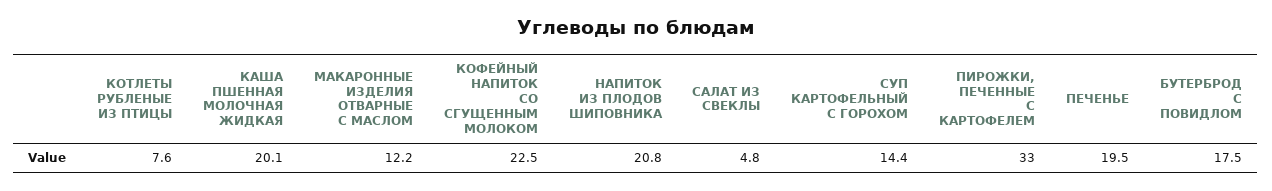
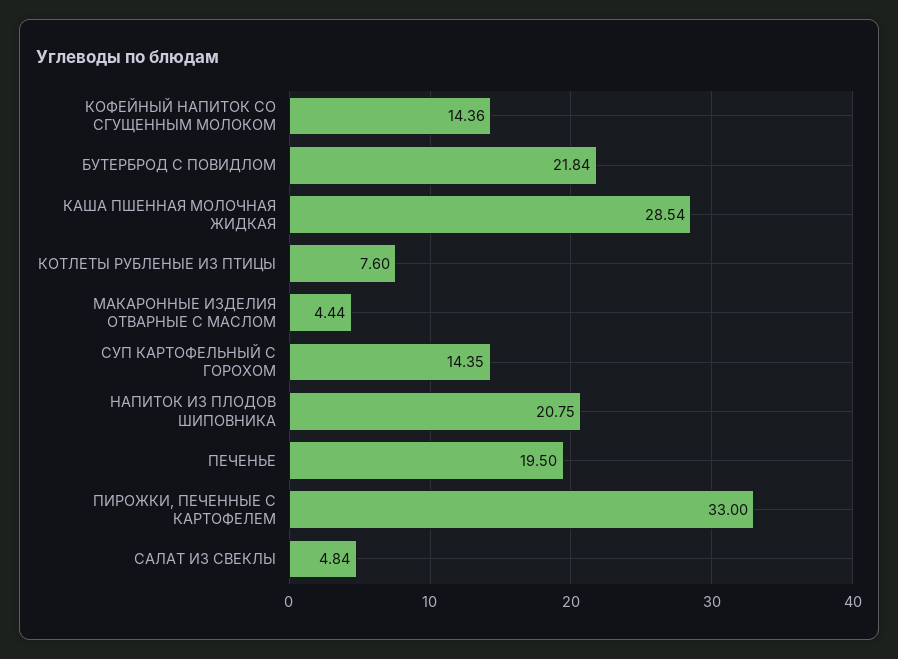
КАША ПШЕННАЯ МОЛОЧНАЯ ЖИДКАЯ: 20.1 -> 28.54
МАКАРОННЫЕ ИЗДЕЛИЯ ОТВАРНЫЕ С МАСЛОМ: 12.2 -> 4.44
КОФЕЙНЫЙ НАПИТОК СО СГУЩЕННЫМ МОЛОКОМ: 22.5 -> 14.36
БУТЕРБРОД С ПОВИДЛОМ: 17.5 -> 21.84

